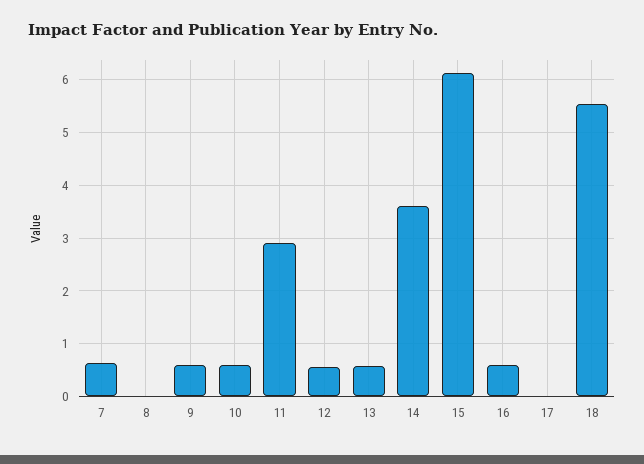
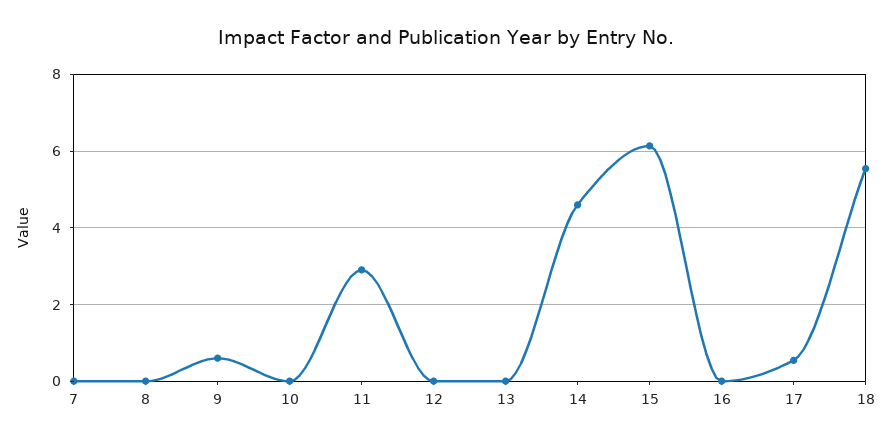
7: 0.6 -> 0
10: 0.6 -> 0
12: 0.6 -> 0
13: 0.6 -> 0
14: 3.6 -> 4.6
16: 0.6 -> 0
17: 0 -> 0.6

